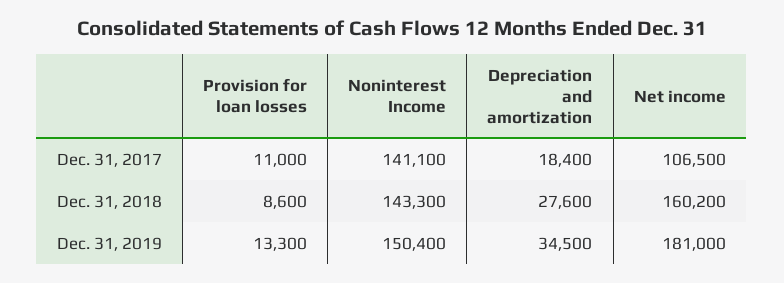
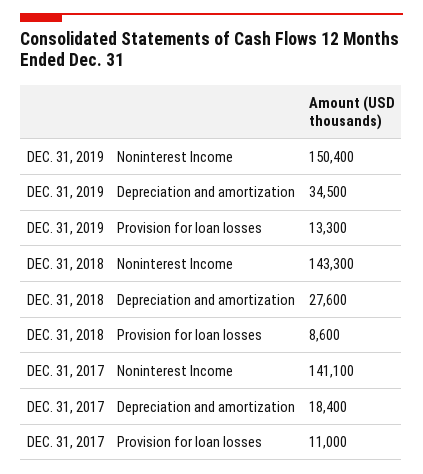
Net income, Dec. 31, 2017: 106500 -> none
Net income, Dec. 31, 2018: 160200 -> none
Net income, Dec. 31, 2019: 181000 -> none

